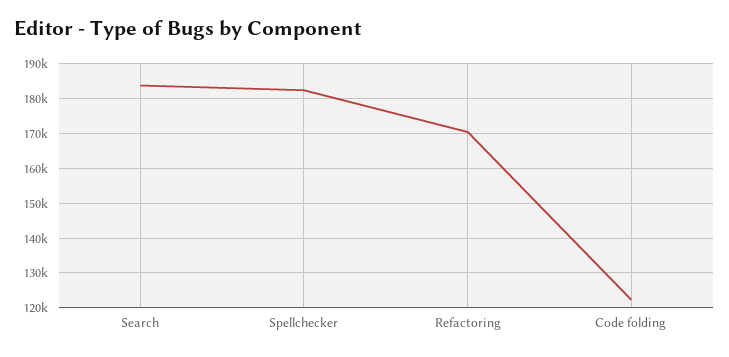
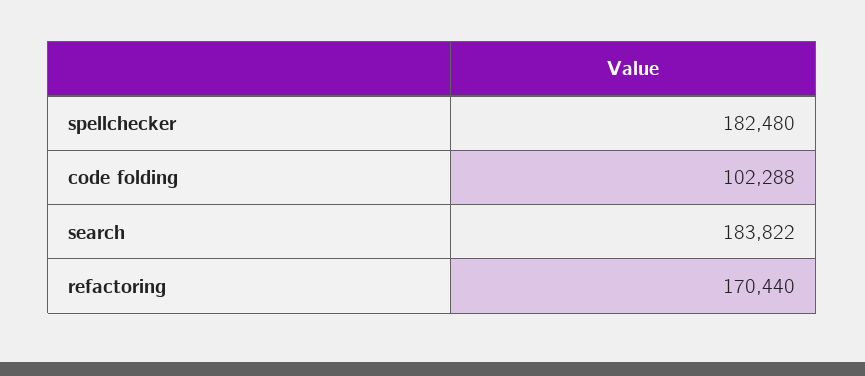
Code folding: 122000 -> 102288

